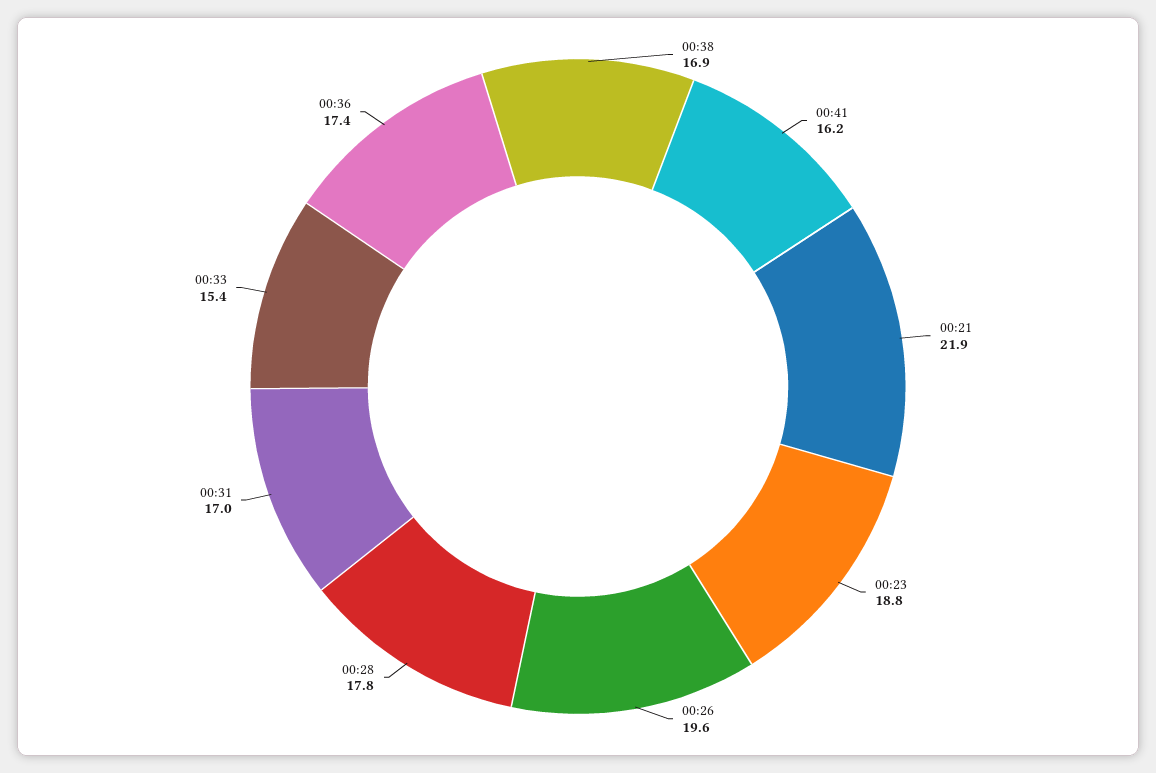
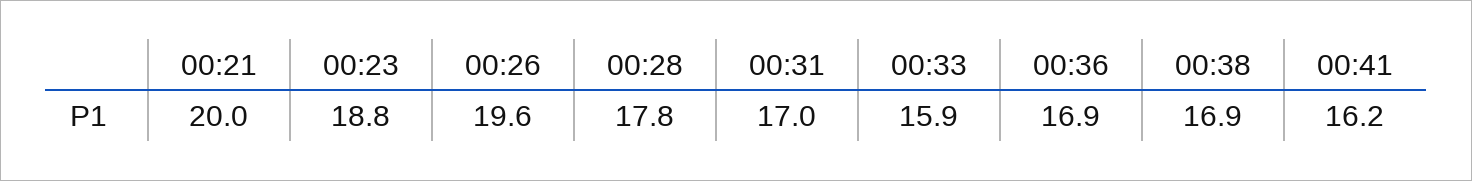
00:21: 21.9 -> 20
00:33: 15.4 -> 15.9
00:36: 17.4 -> 16.9

